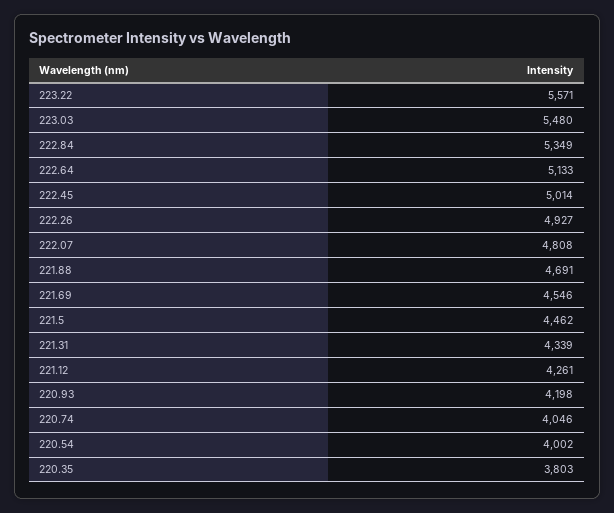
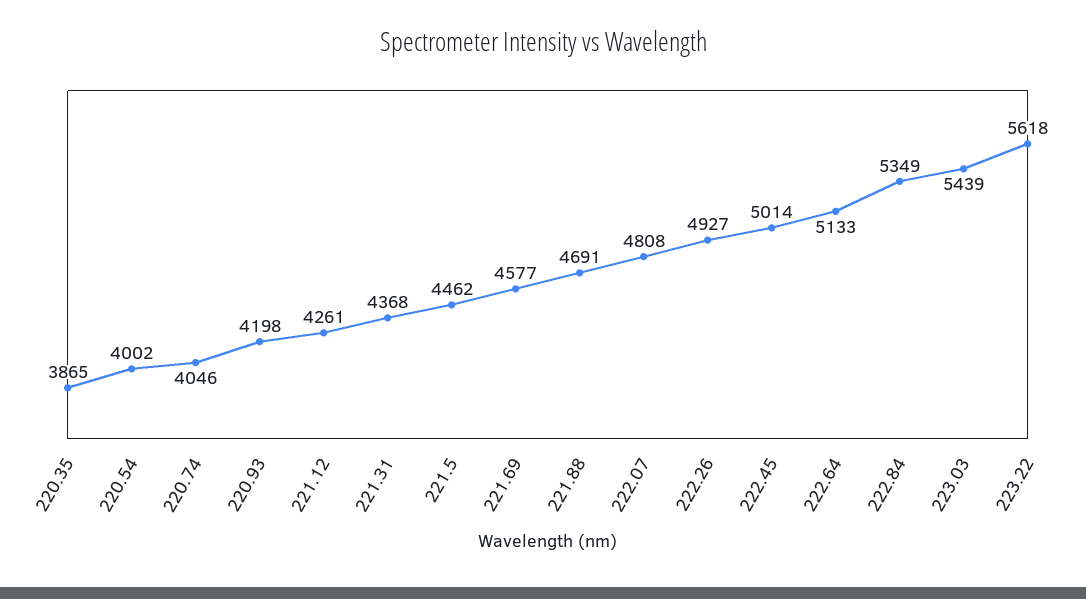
223.22: 5571 -> 5618
223.03: 5480 -> 5439
221.69: 4546 -> 4577
221.31: 4339 -> 4368
220.35: 3803 -> 3865

